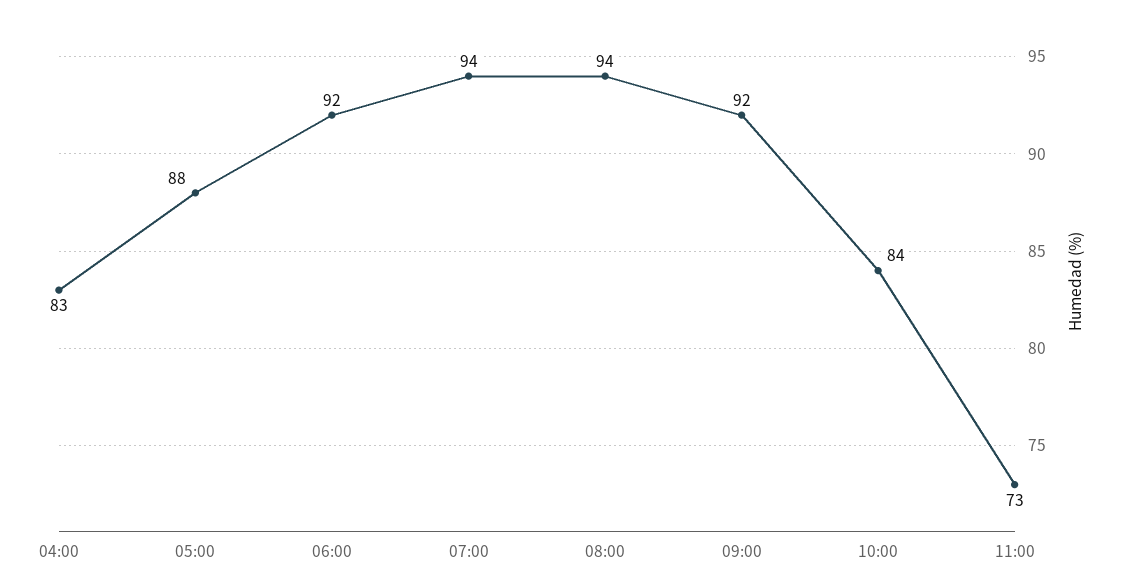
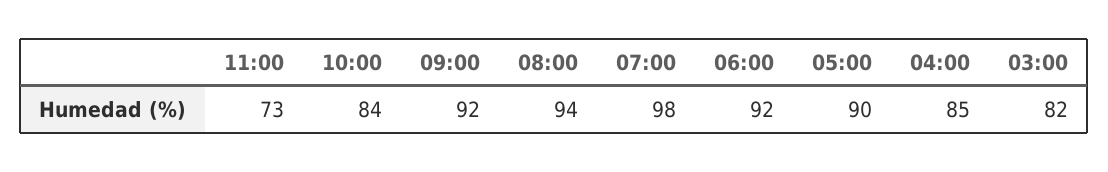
04:00: 83 -> 85
05:00: 88 -> 90
07:00: 94 -> 98
03:00: none -> 82

